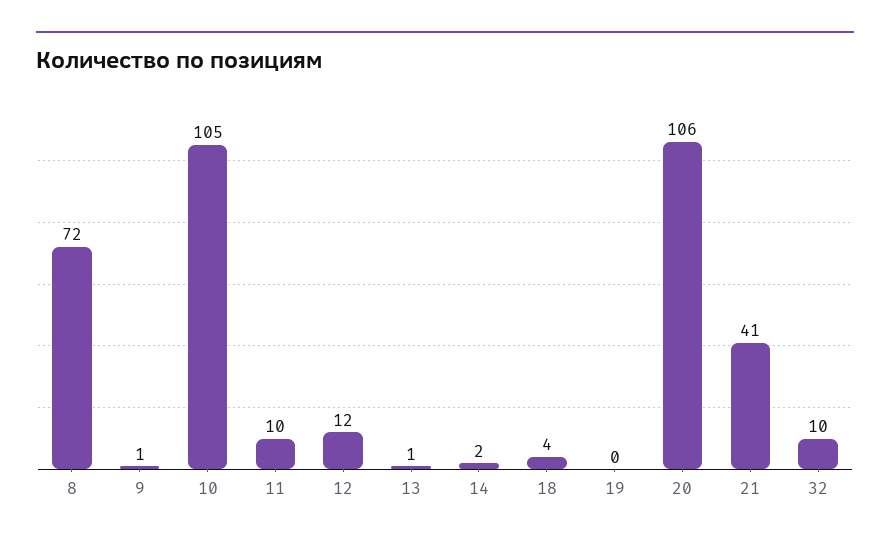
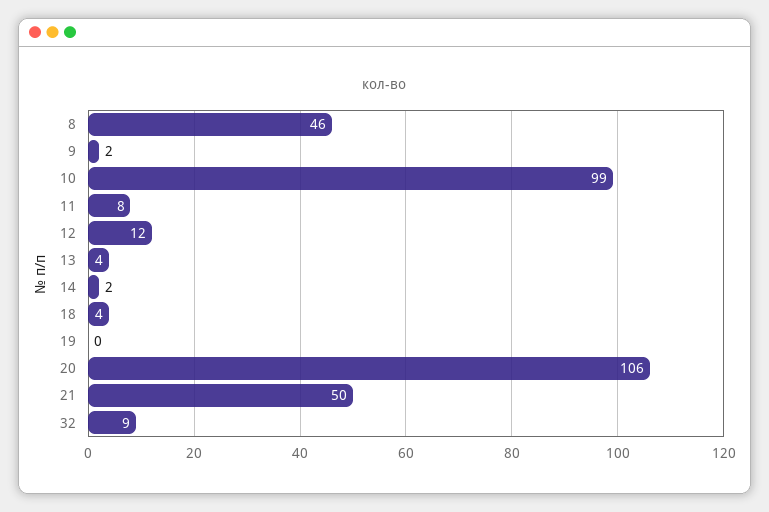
8: 72 -> 46
9: 1 -> 2
10: 105 -> 99
11: 10 -> 8
13: 1 -> 4
21: 41 -> 50
32: 10 -> 9

